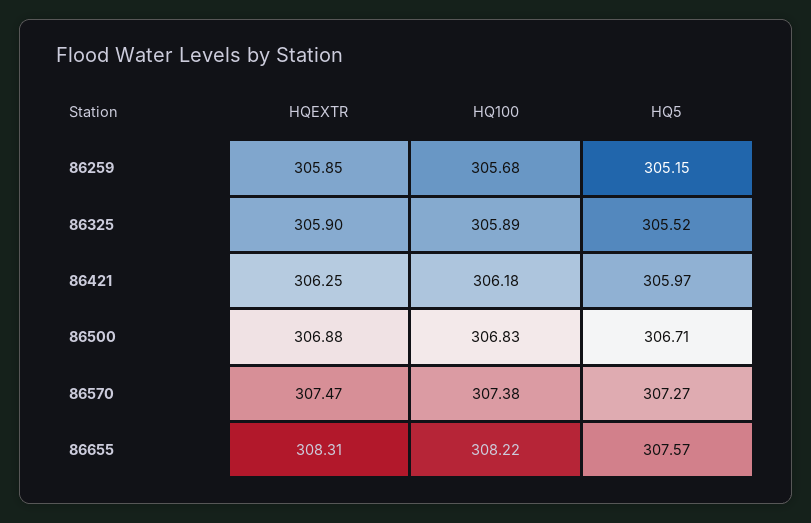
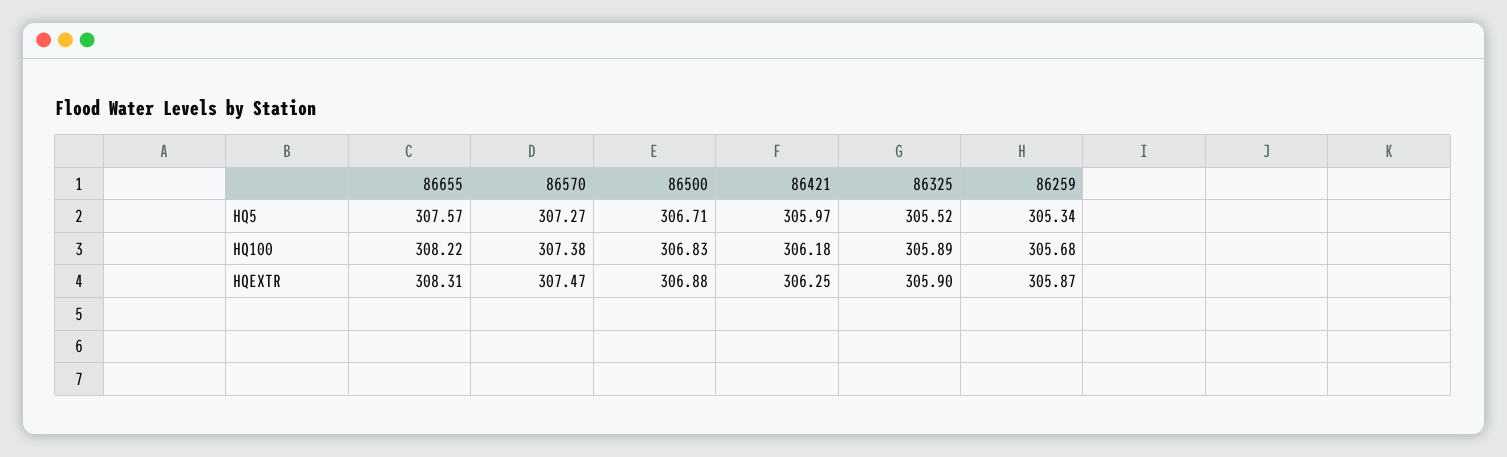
HQEXTR, 86259: 305.85 -> 305.87
HQ5, 86259: 305.15 -> 305.34

